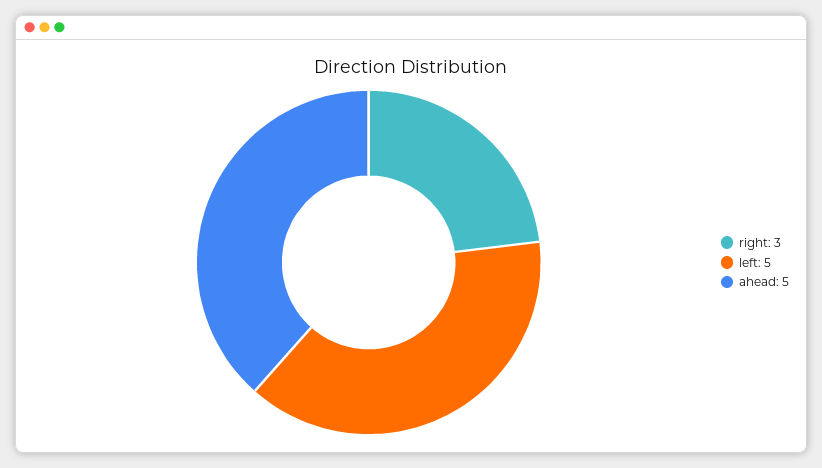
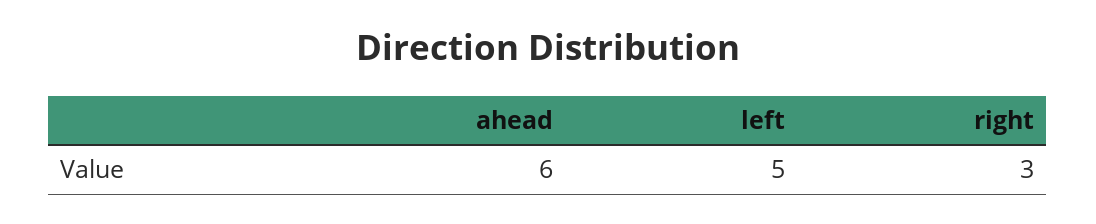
ahead: 5 -> 6

